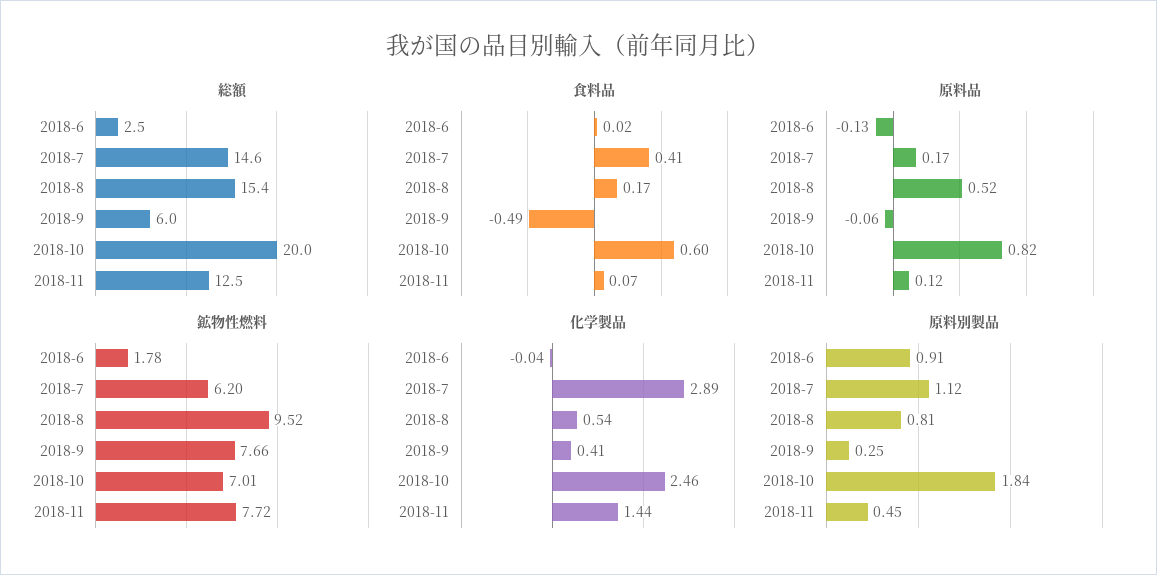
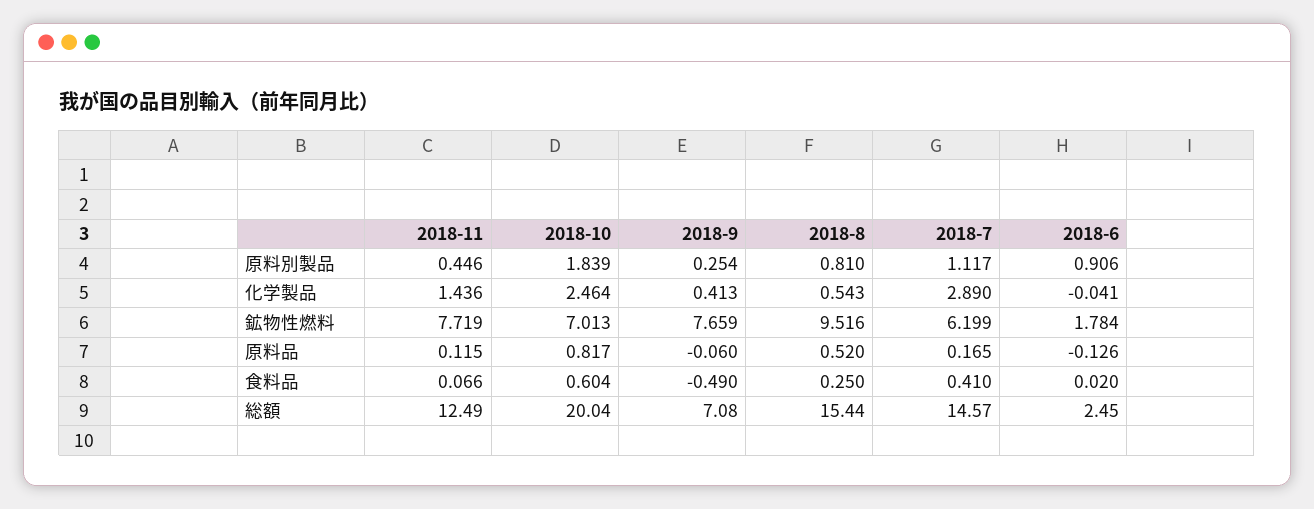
総額, 2018-9: 6 -> 7.08
食料品, 2018-8: 0.17 -> 0.25

